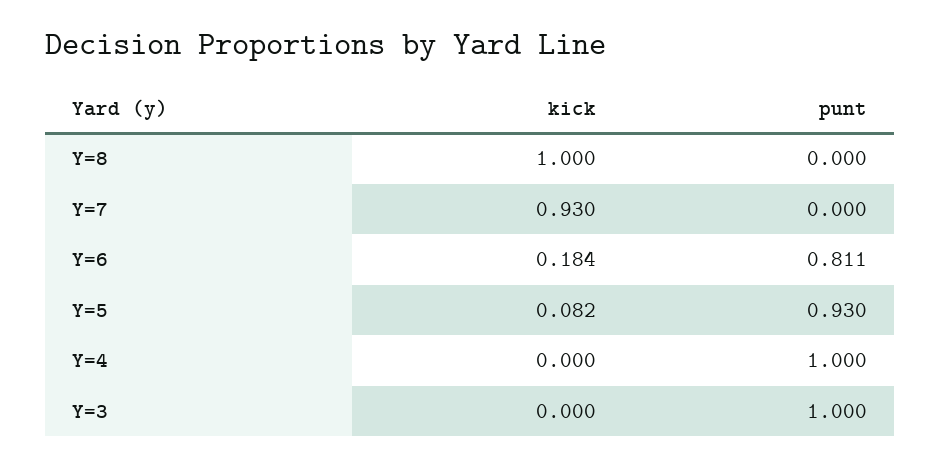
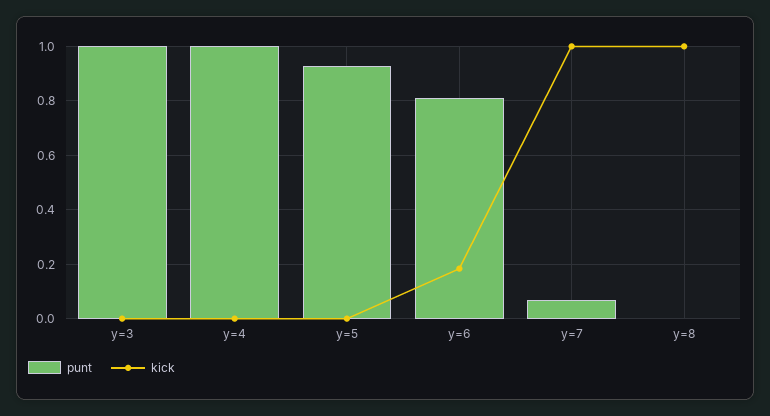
kick, Y=7: 0.93 -> 1
punt, Y=7: 0 -> 0.075
kick, Y=5: 0.082 -> 0

